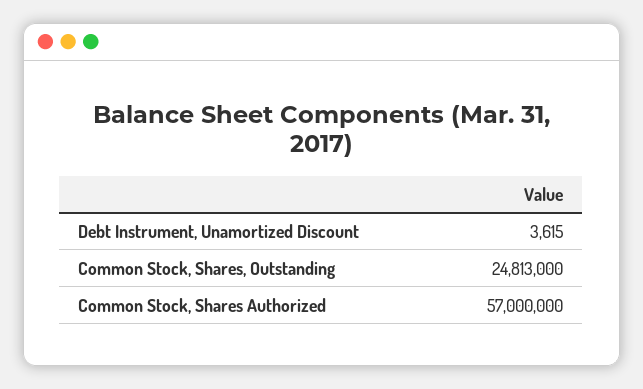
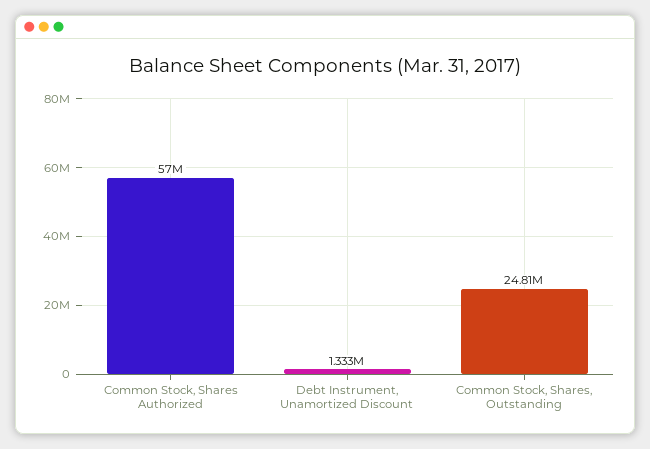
Debt Instrument, Unamortized Discount: 3615 -> 1333000

